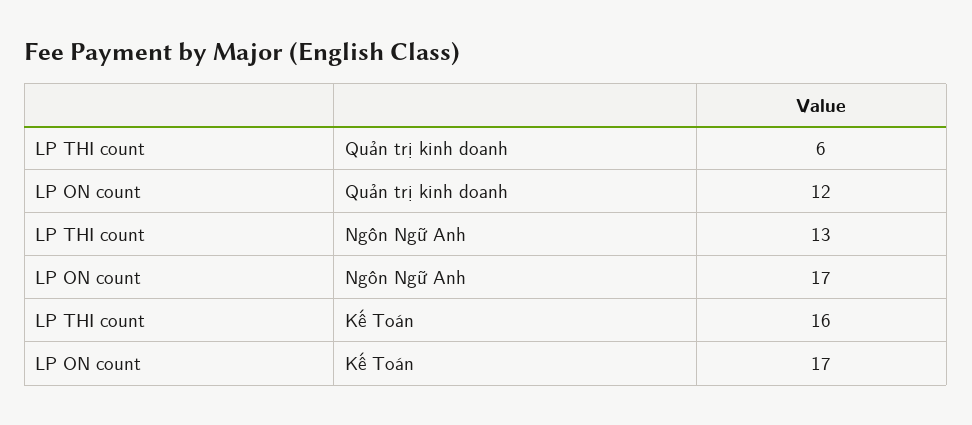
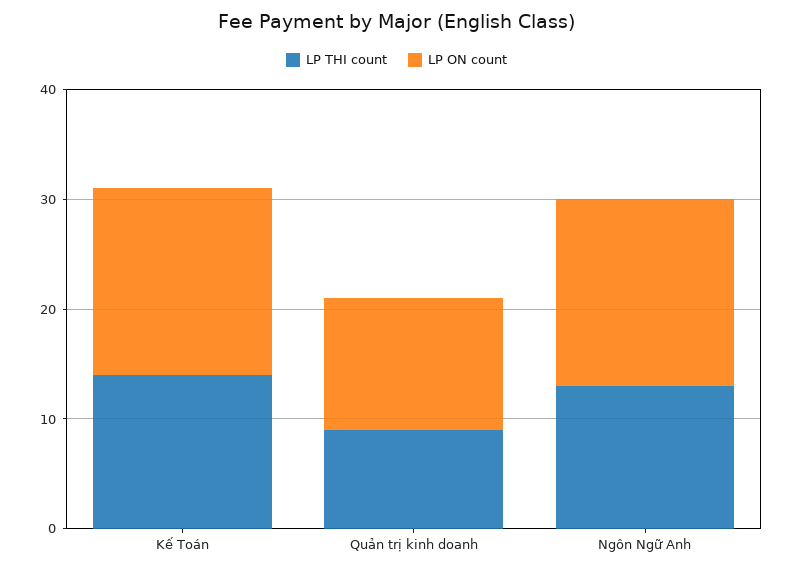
LP THI count, Quản trị kinh doanh: 6 -> 9
LP THI count, Kế Toán: 16 -> 14

